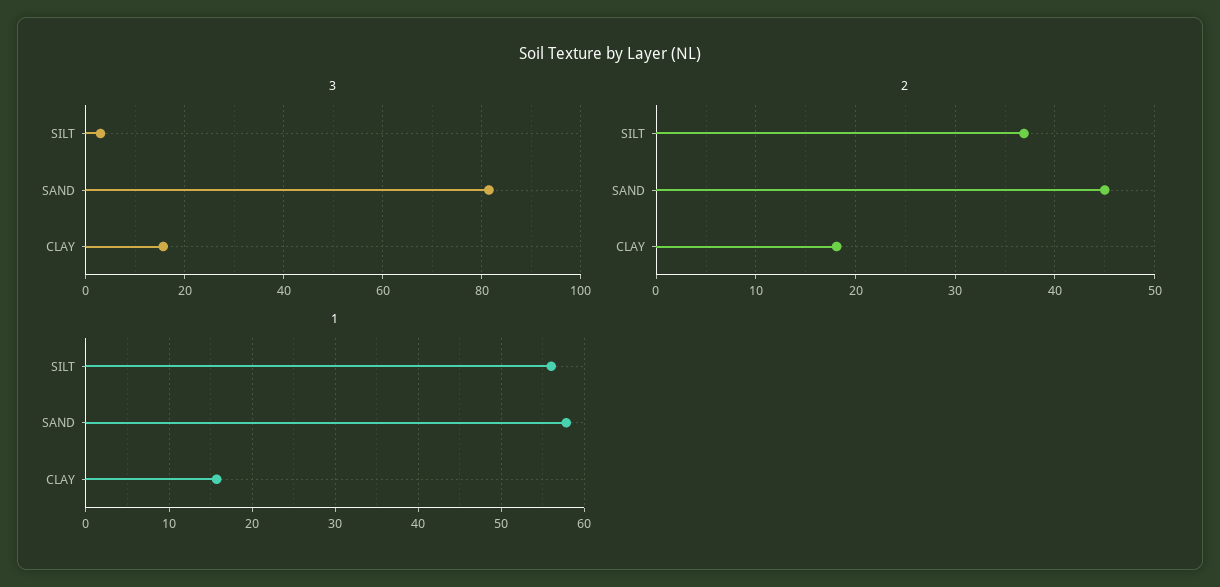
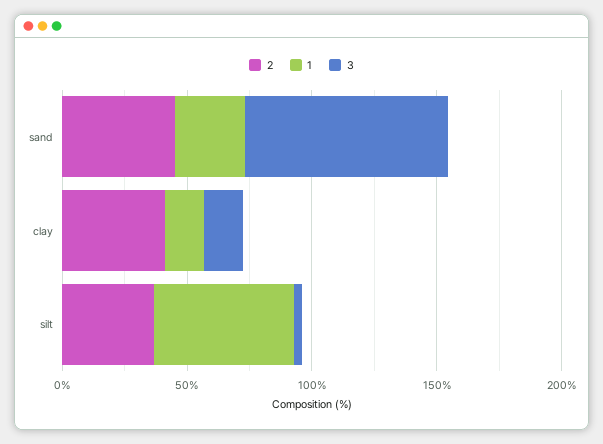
2, CLAY: 18 -> 40
1, SAND: 58 -> 30

